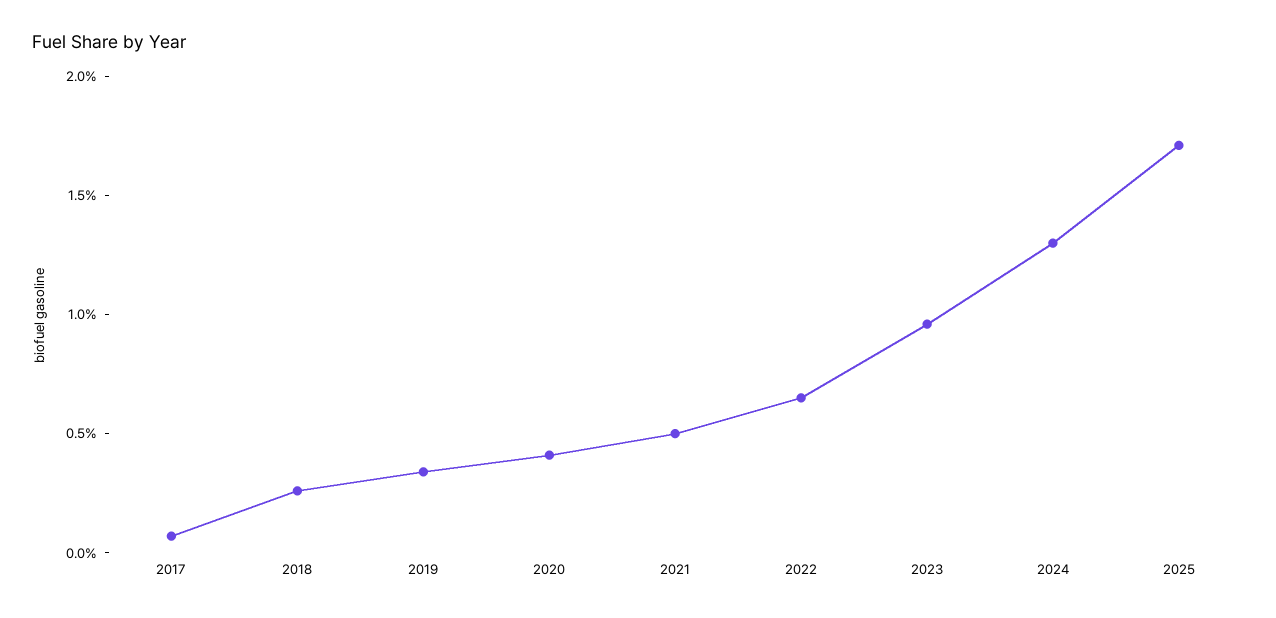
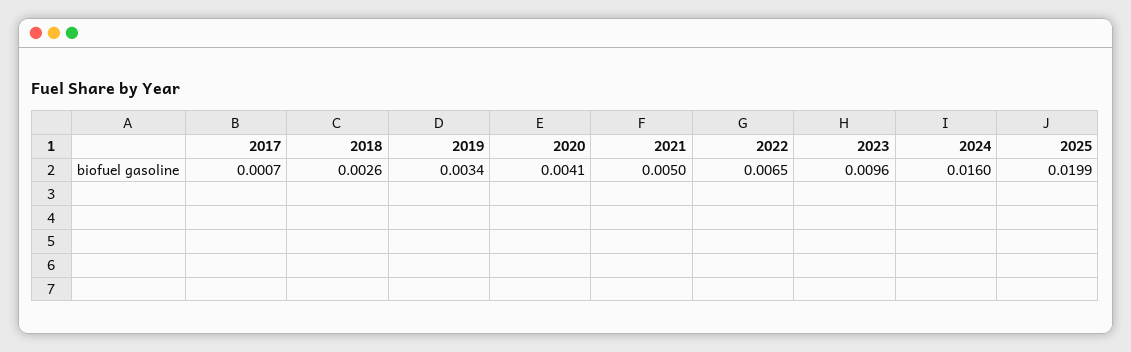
2024: 0.013 -> 0.016
2025: 0.017 -> 0.0199

